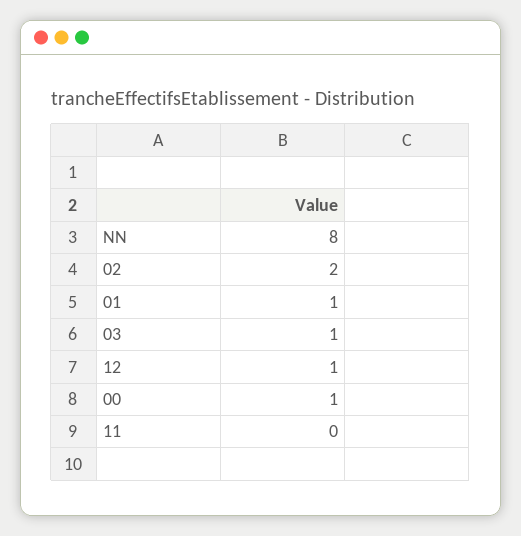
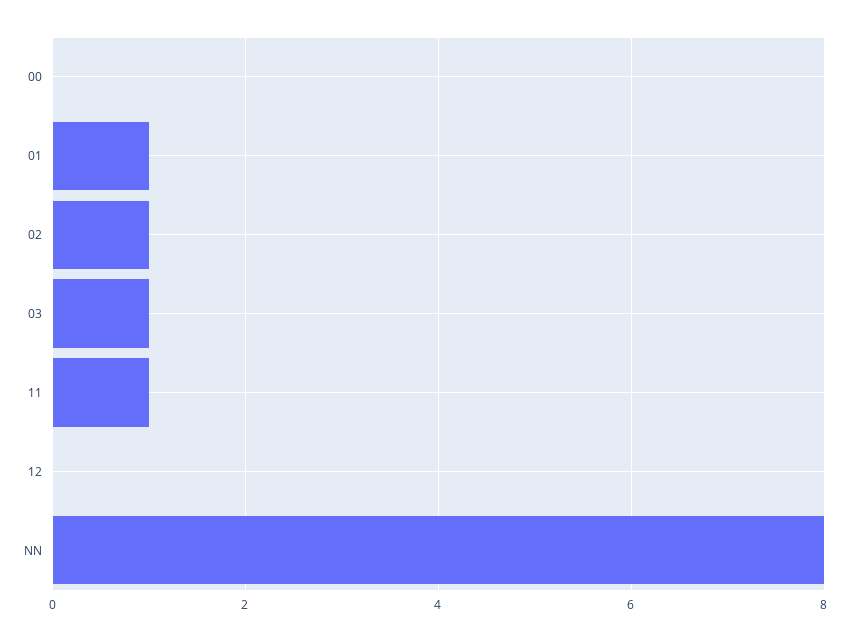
02: 2 -> 1
12: 1 -> 0
00: 1 -> 0
11: 0 -> 1

